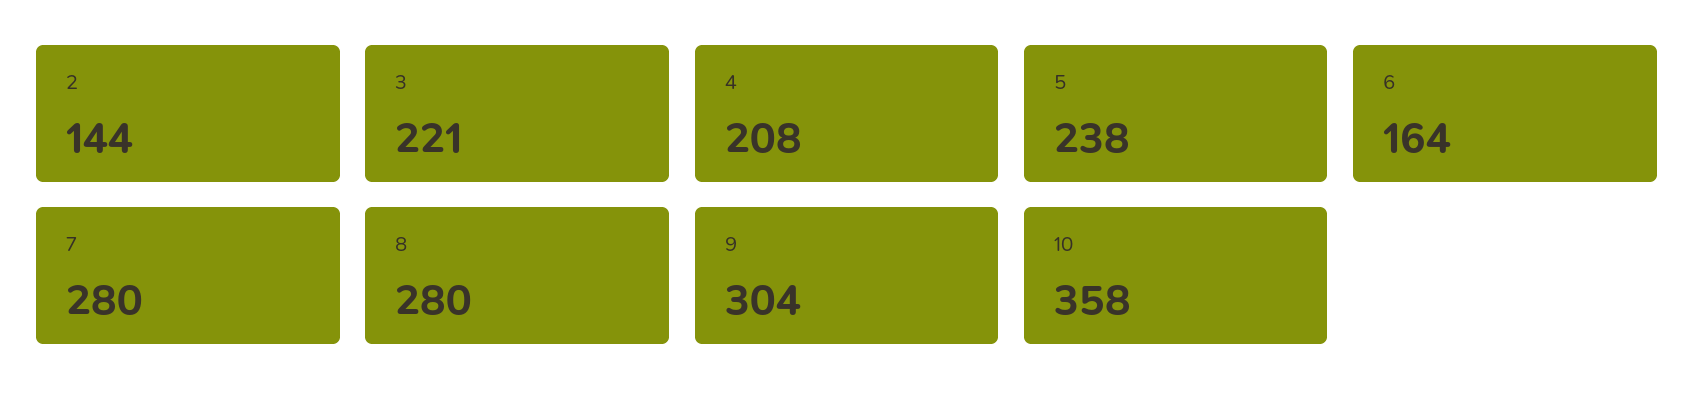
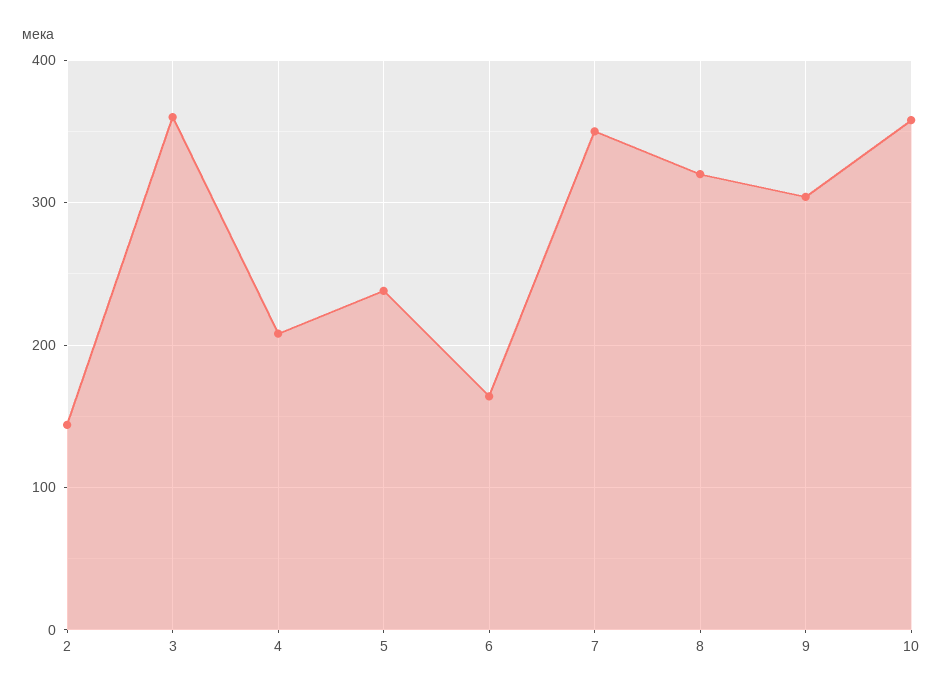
3: 221 -> 360
7: 280 -> 350
8: 280 -> 320

